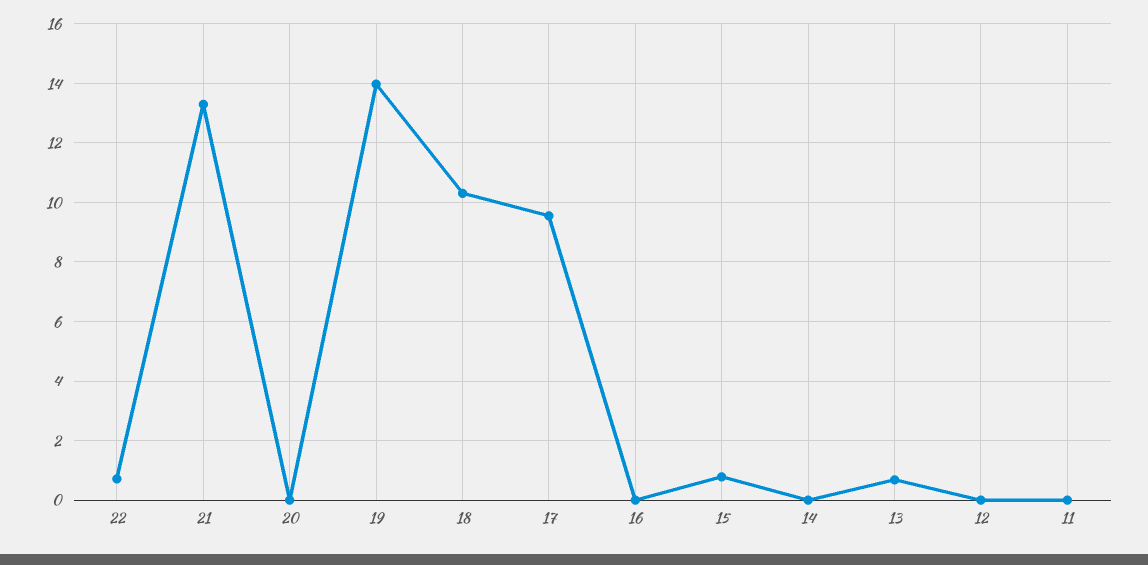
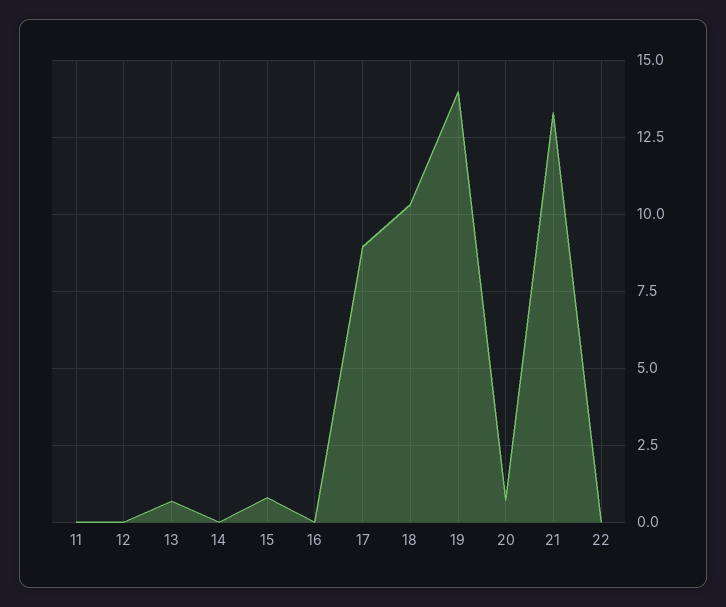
22: 0.75 -> 0
20: 0 -> 0.75
17: 9.5 -> 9

